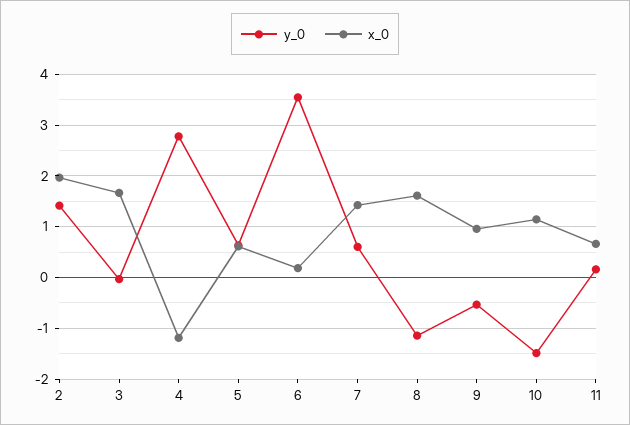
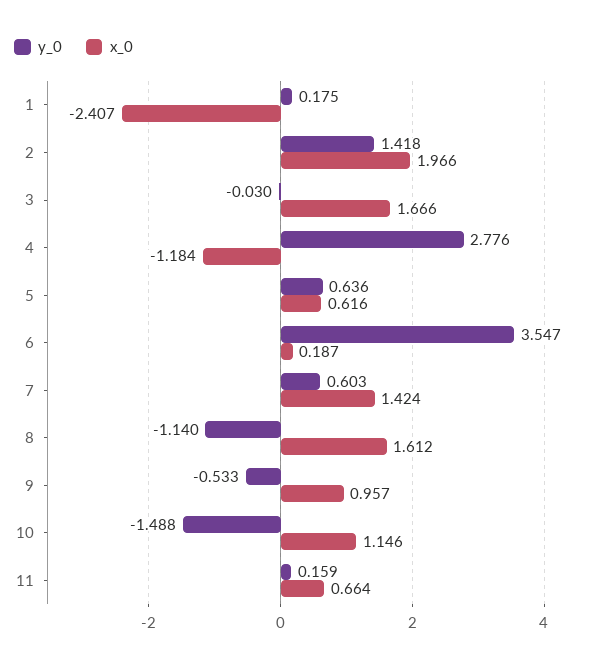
y_0, 1: none -> 0.175
x_0, 1: none -> -2.407

